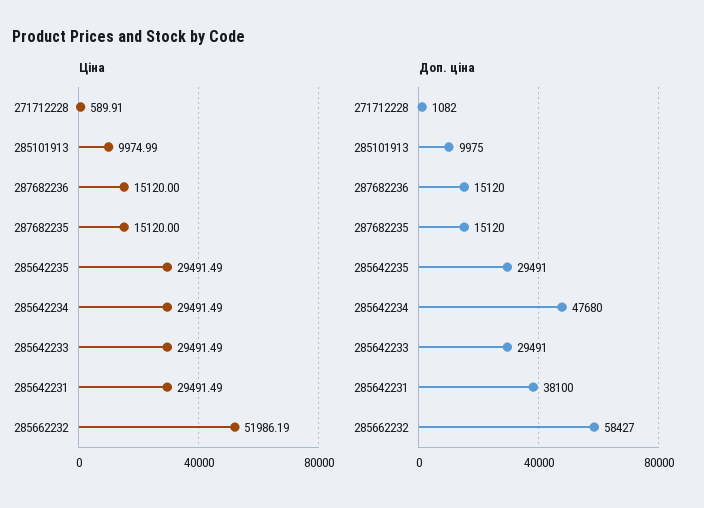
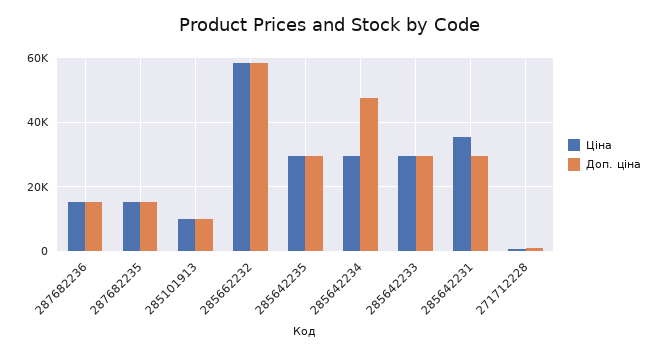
Ціна, 285642231: 29491.49 -> 36000
Ціна, 285662232: 51986.19 -> 58000
Доп. ціна, 285642231: 38100 -> 30000

